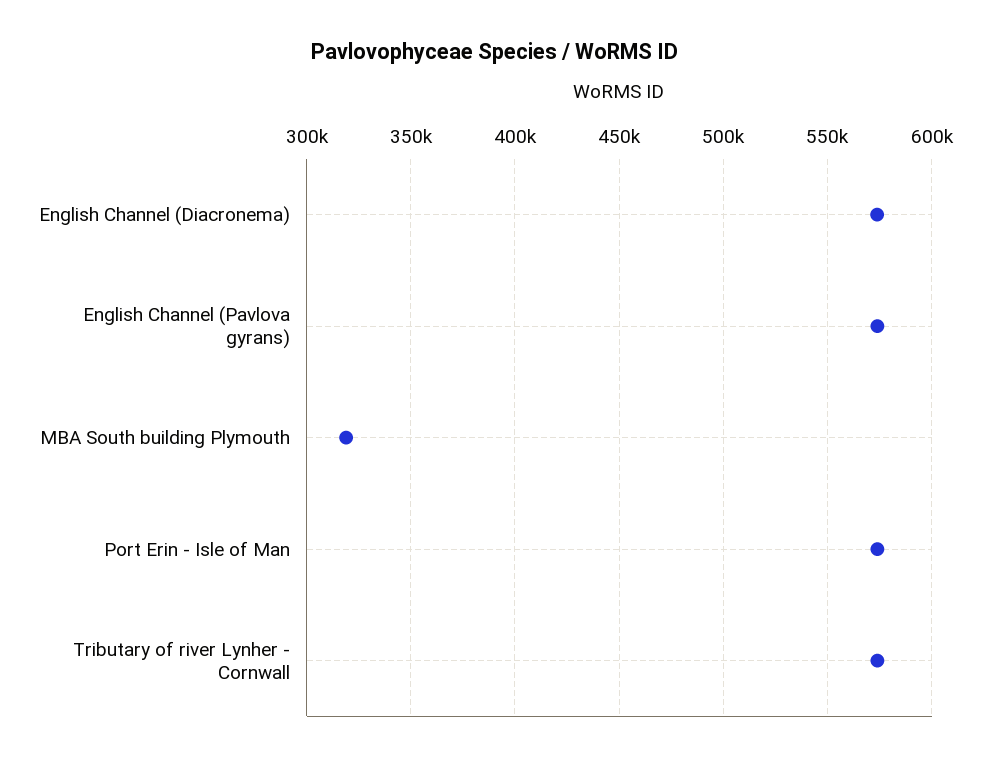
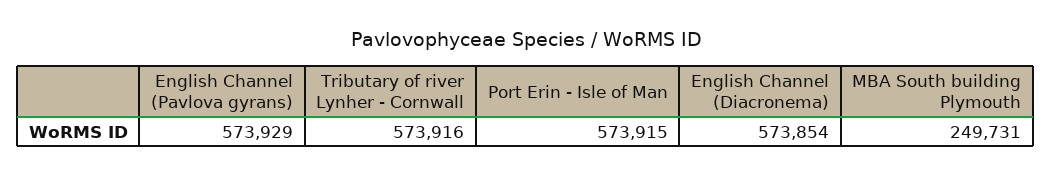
MBA South building Plymouth: 320000 -> 249731

